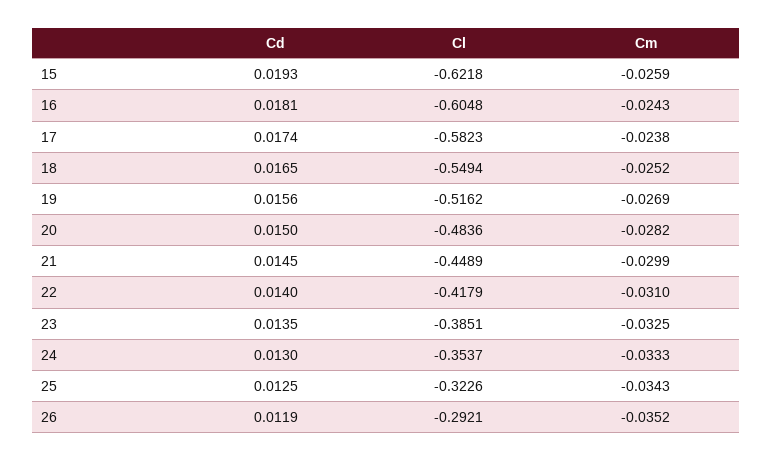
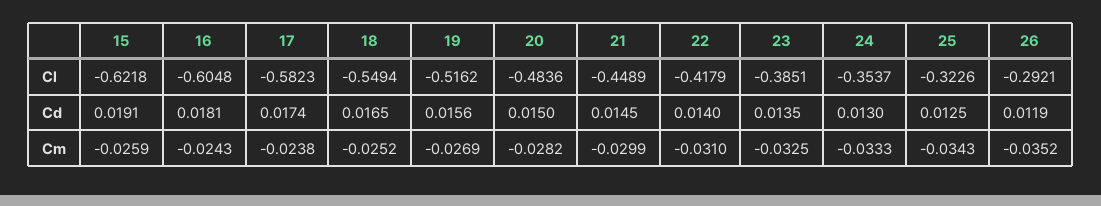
Cd, 15: 0.0193 -> 0.0191

